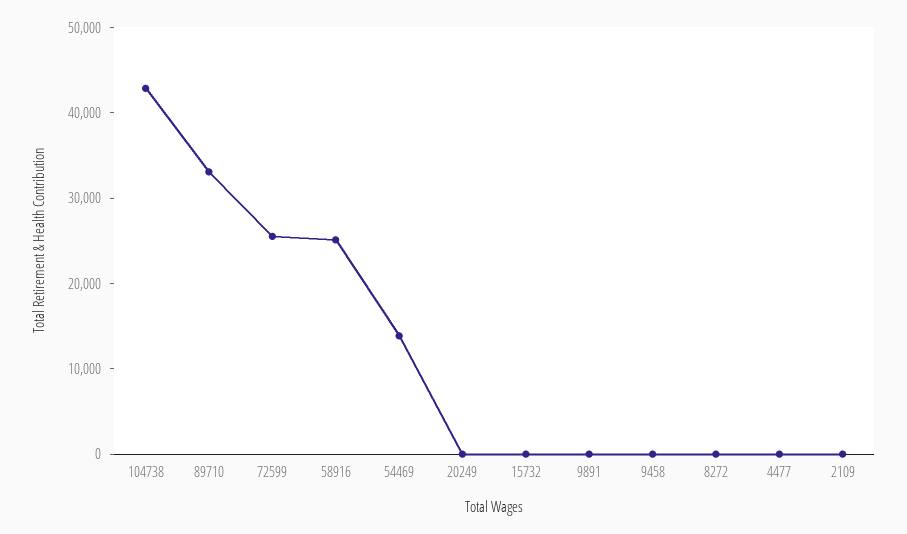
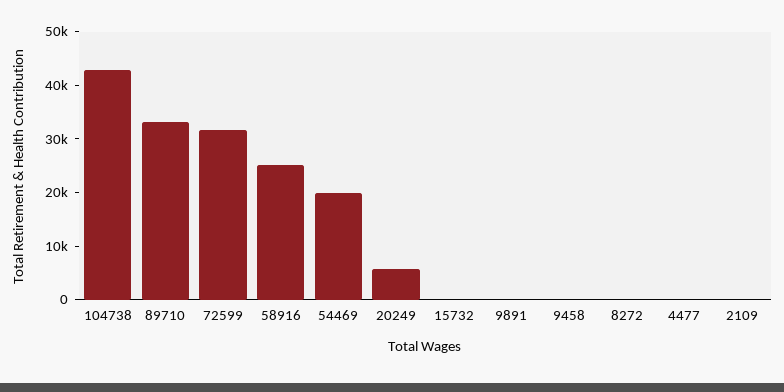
72599: 26000 -> 32000
54469: 14000 -> 20000
20249: 0 -> 6000

